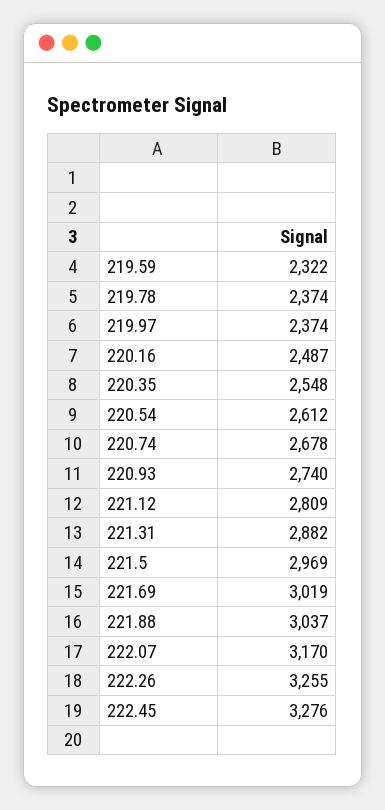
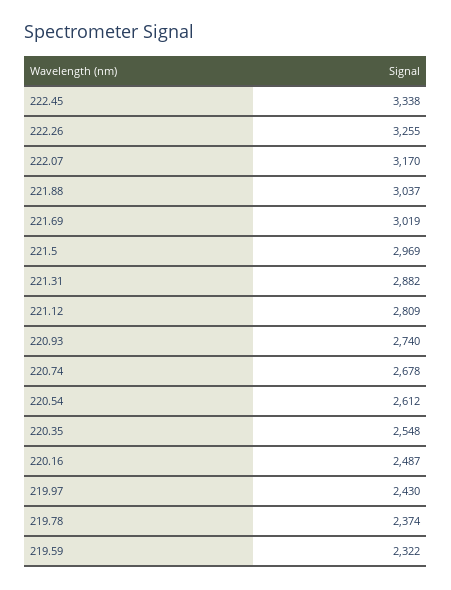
219.97: 2374 -> 2430
222.45: 3276 -> 3338

